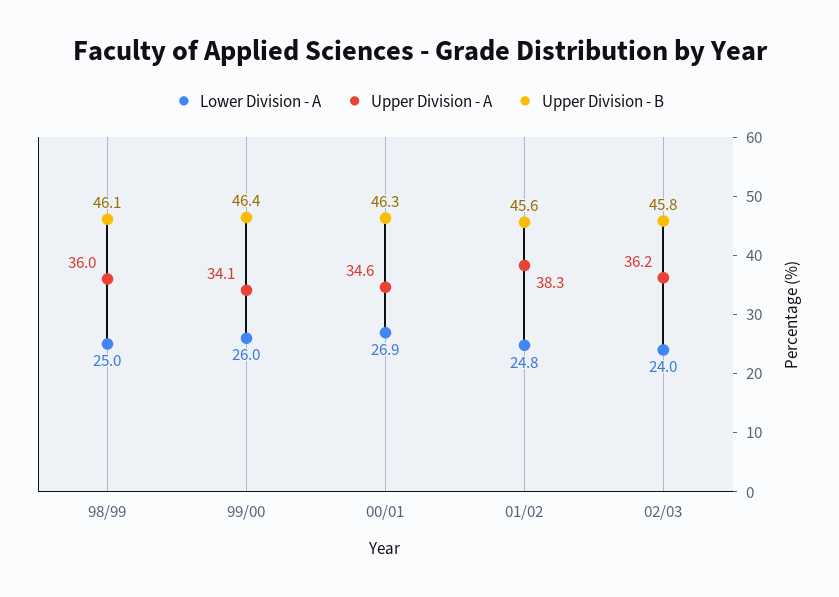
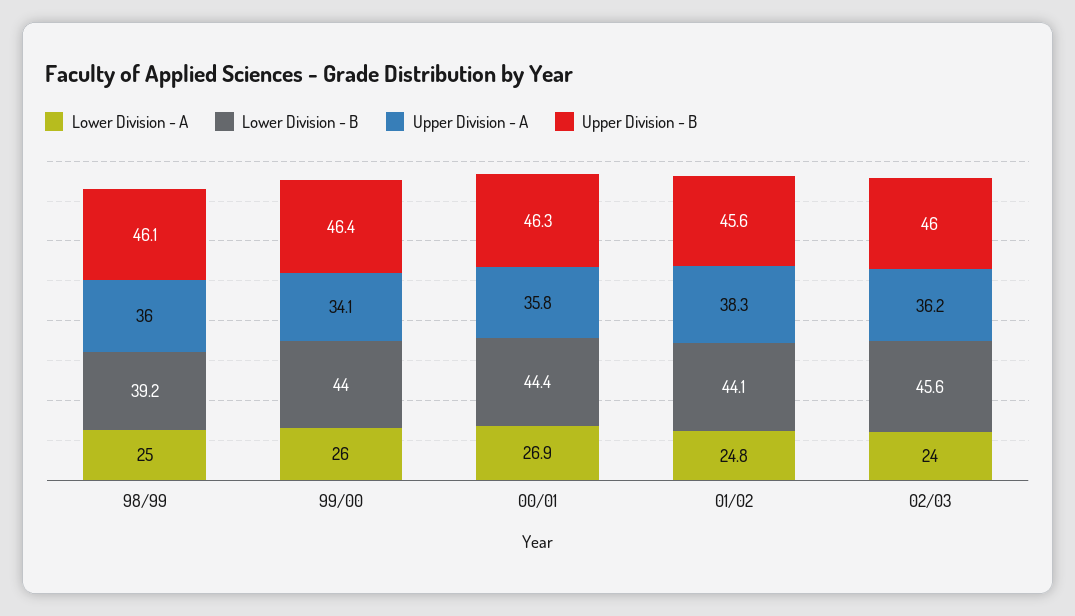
Upper Division - A, 00/01: 34.6 -> 35.8
Upper Division - B, 02/03: 45.8 -> 46
Lower Division - B, 98/99: none -> 39.2
Lower Division - B, 99/00: none -> 44
Lower Division - B, 00/01: none -> 44.4
Lower Division - B, 01/02: none -> 44.1
Lower Division - B, 02/03: none -> 45.6

